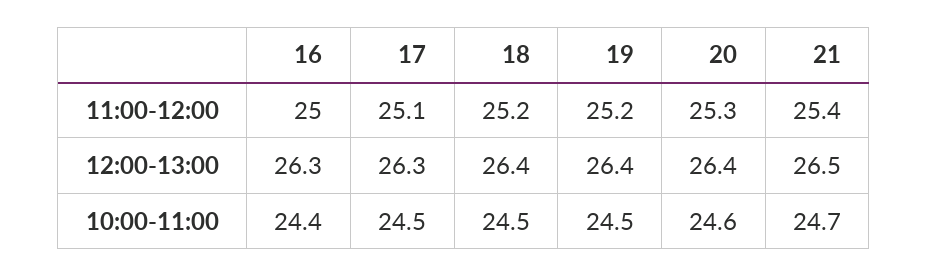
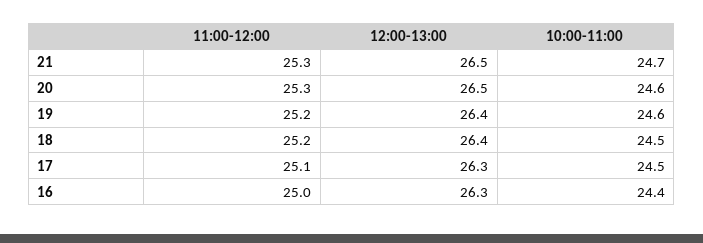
21, 11:00-12:00: 25.4 -> 25.3
20, 12:00-13:00: 26.4 -> 26.5
19, 10:00-11:00: 24.5 -> 24.6

